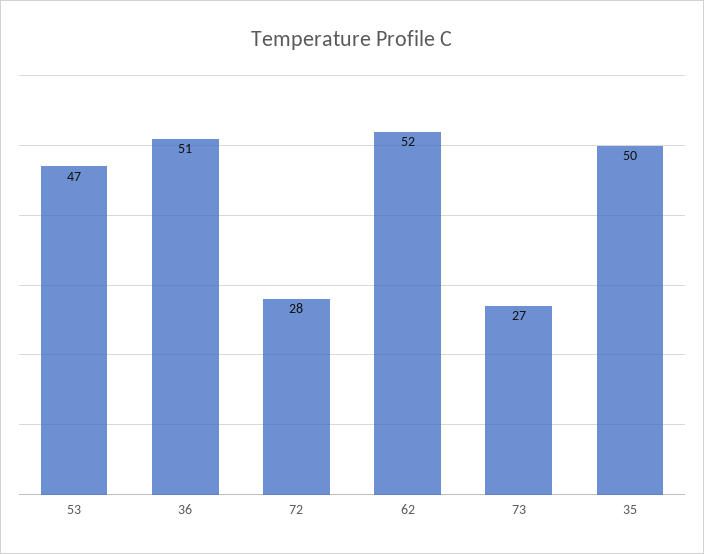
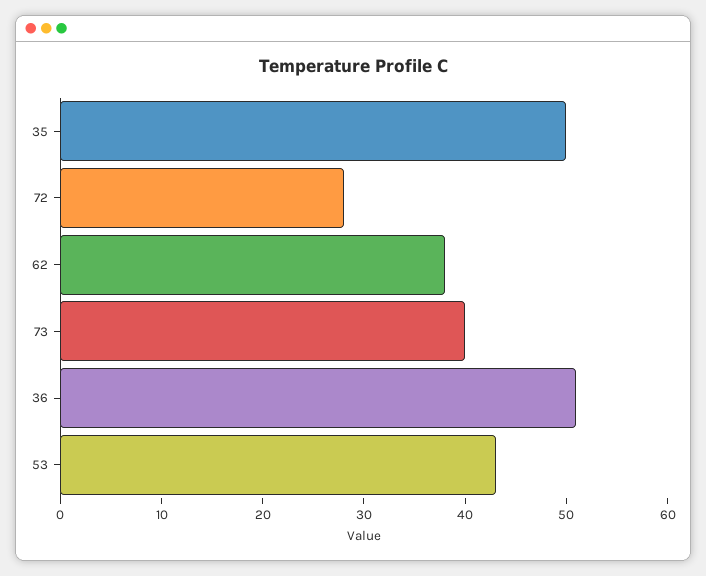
53: 47 -> 43
62: 52 -> 38
73: 27 -> 40

